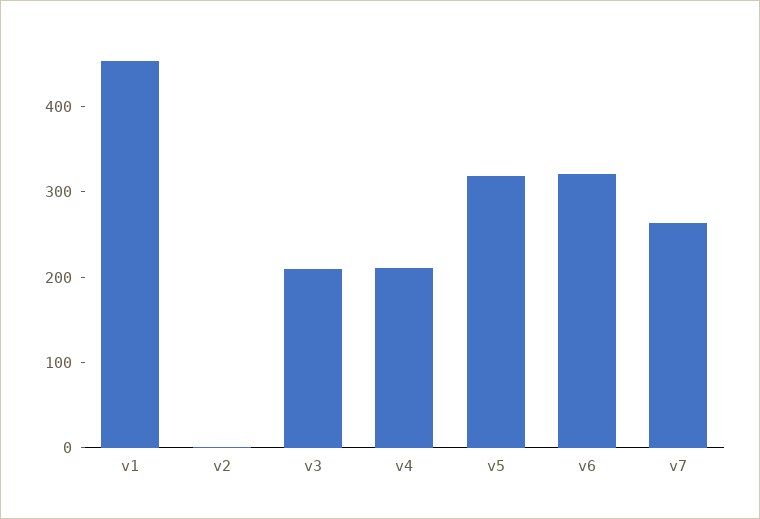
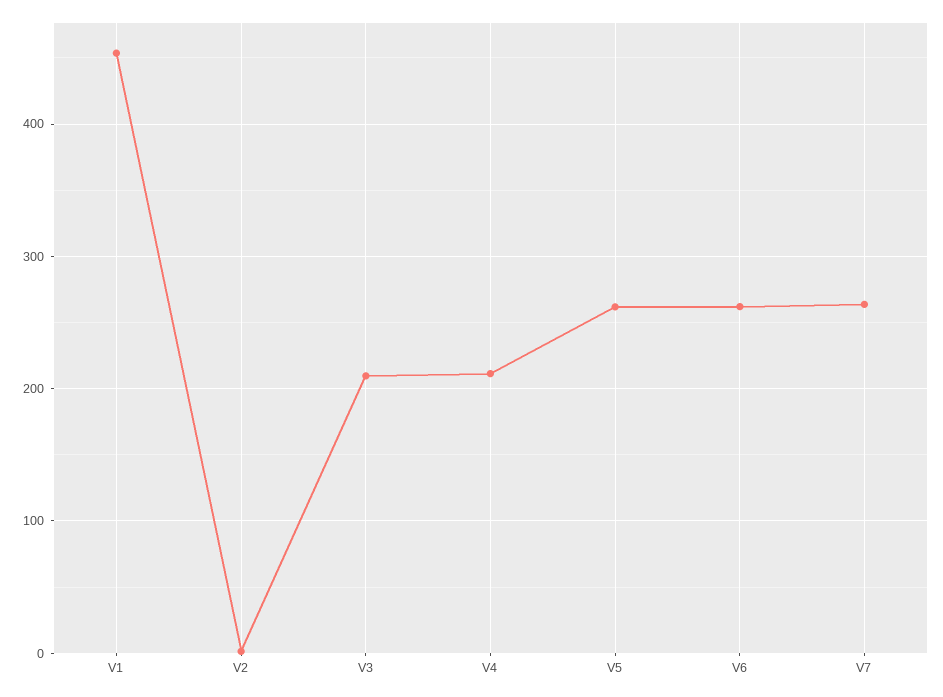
v5: 320 -> 260
v6: 320 -> 260

